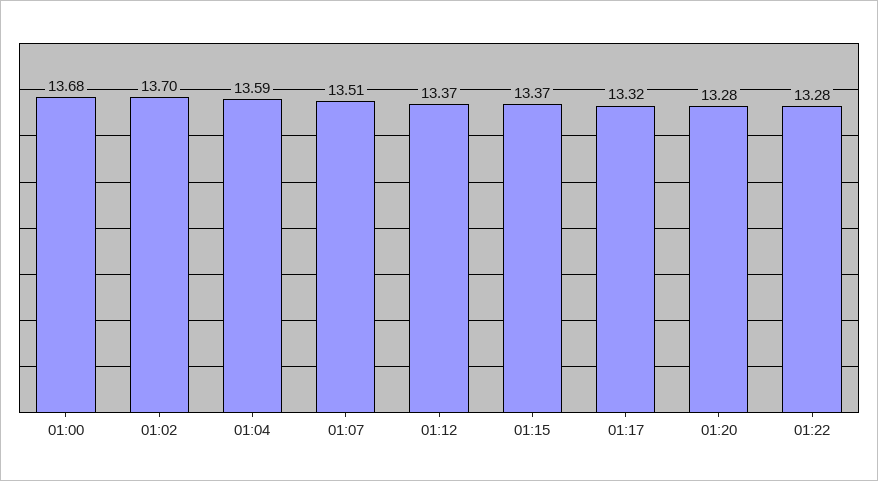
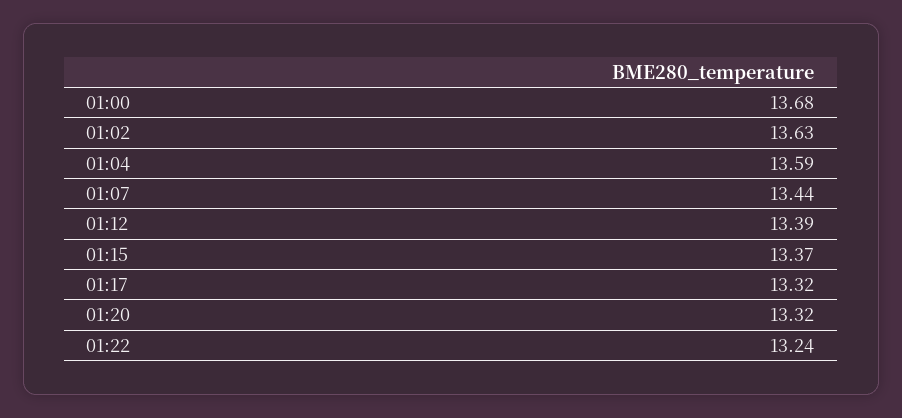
01:02: 13.7 -> 13.63
01:07: 13.51 -> 13.44
01:12: 13.37 -> 13.39
01:20: 13.28 -> 13.32
01:22: 13.28 -> 13.24

